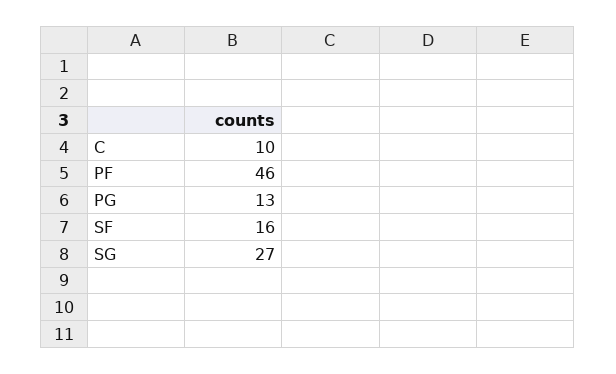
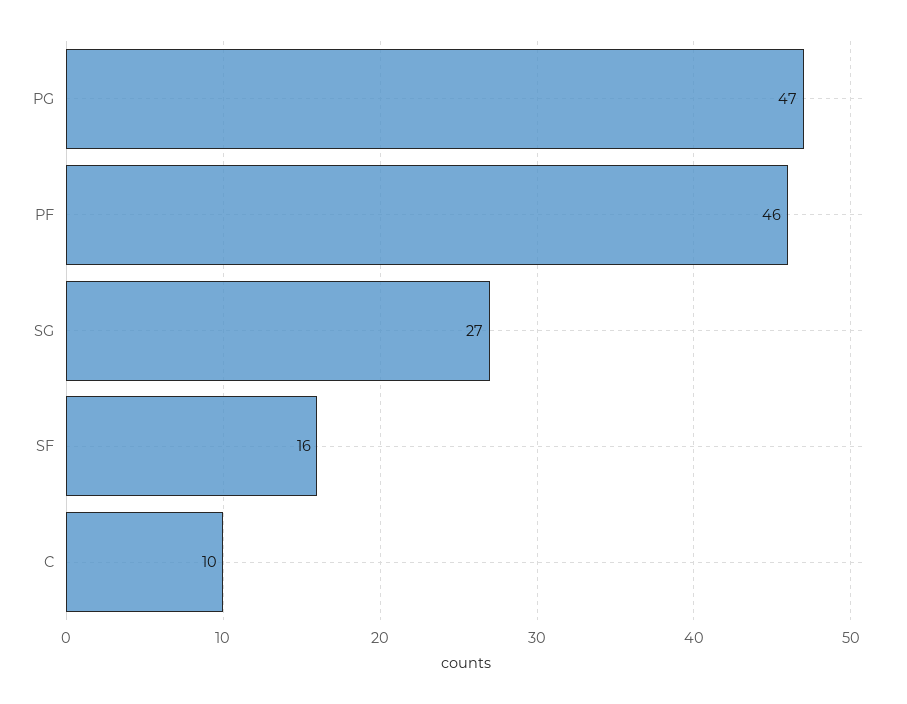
PG: 13 -> 47

